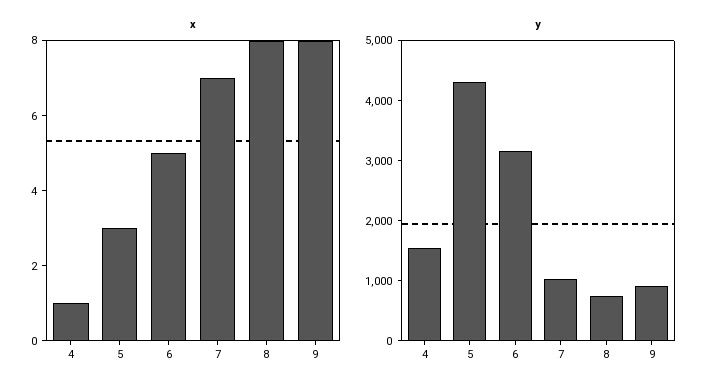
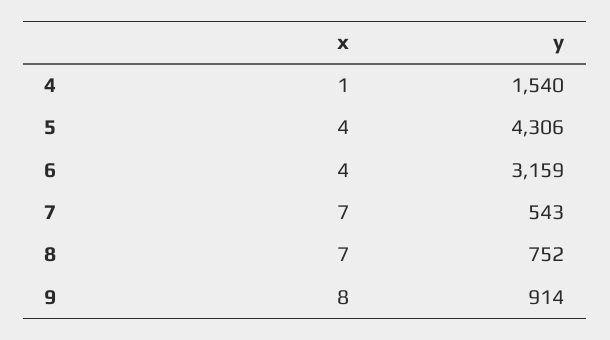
x, 5: 3 -> 4
x, 6: 5 -> 4
x, 8: 8 -> 7
y, 7: 1000 -> 543

